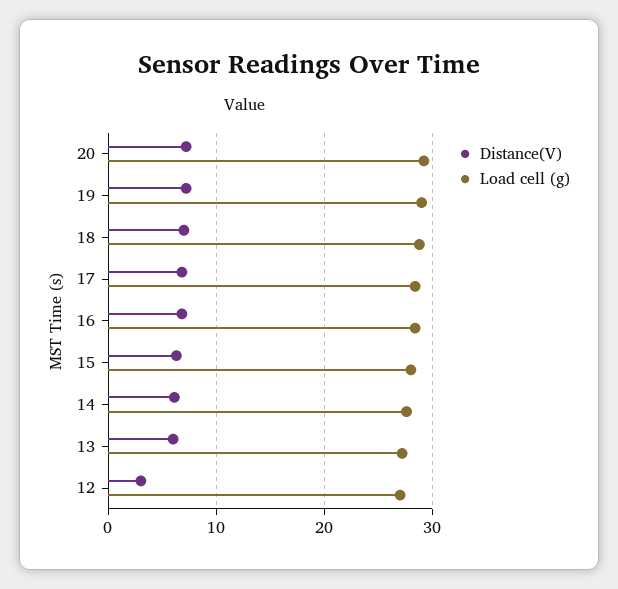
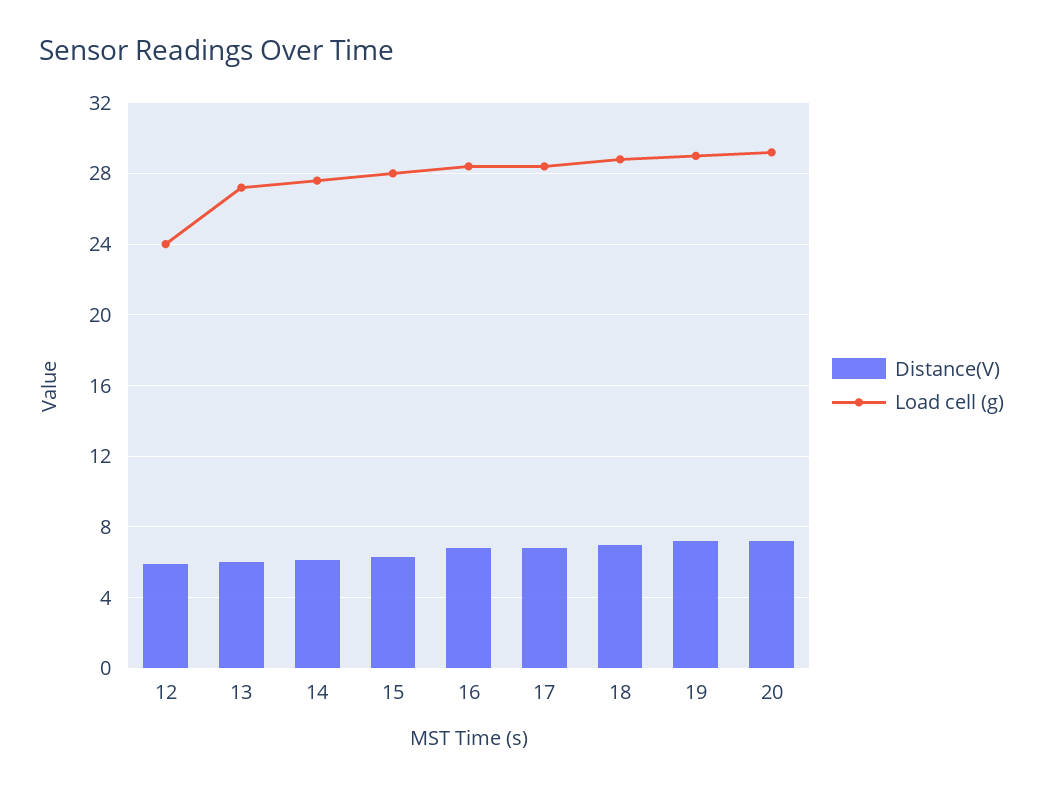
Distance(V), 12: 3 -> 6
Load cell (g), 12: 27 -> 24

